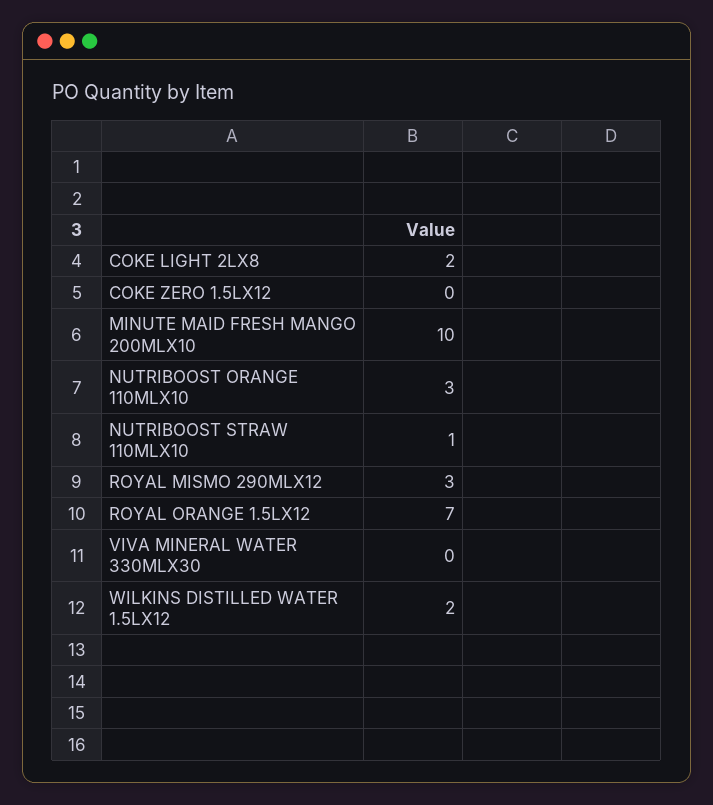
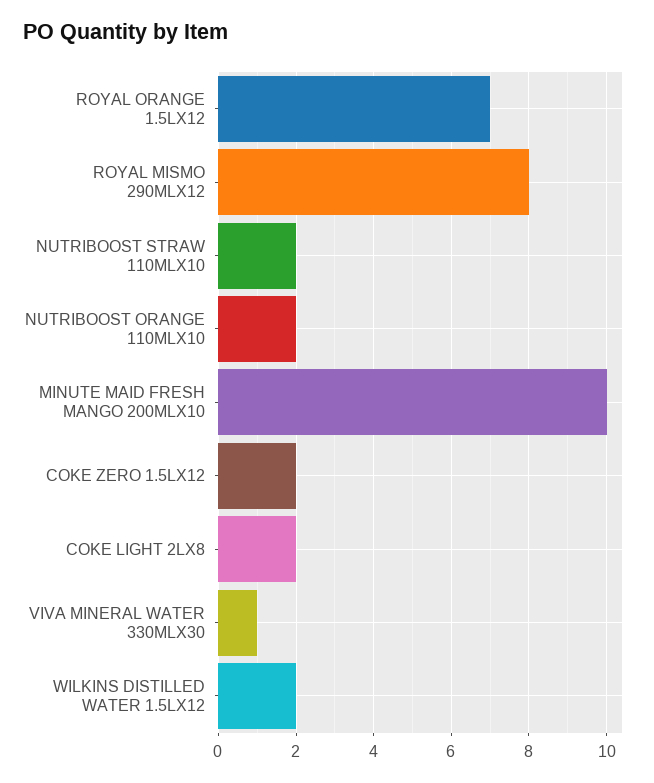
COKE ZERO 1.5LX12: 0 -> 2
NUTRIBOOST ORANGE 110MLX10: 3 -> 2
NUTRIBOOST STRAW 110MLX10: 1 -> 2
ROYAL MISMO 290MLX12: 3 -> 8
VIVA MINERAL WATER 330MLX30: 0 -> 1

